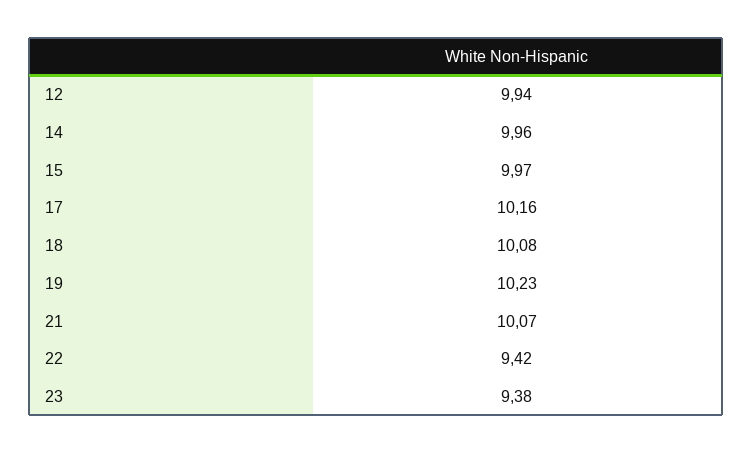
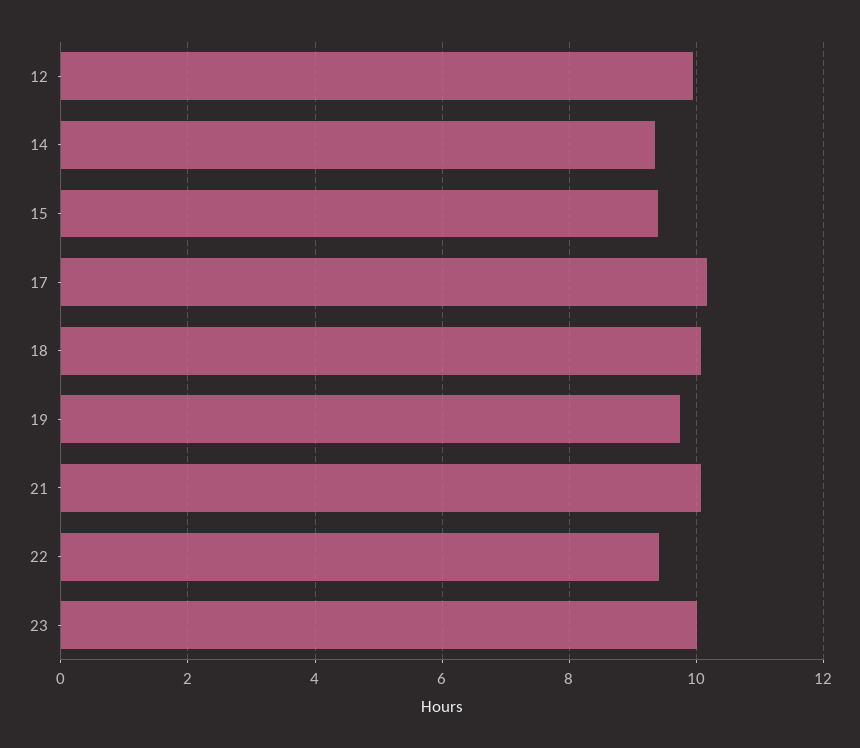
14: 9.96 -> 9.4
15: 9.97 -> 9.4
19: 10.23 -> 9.8
23: 9.38 -> 10

